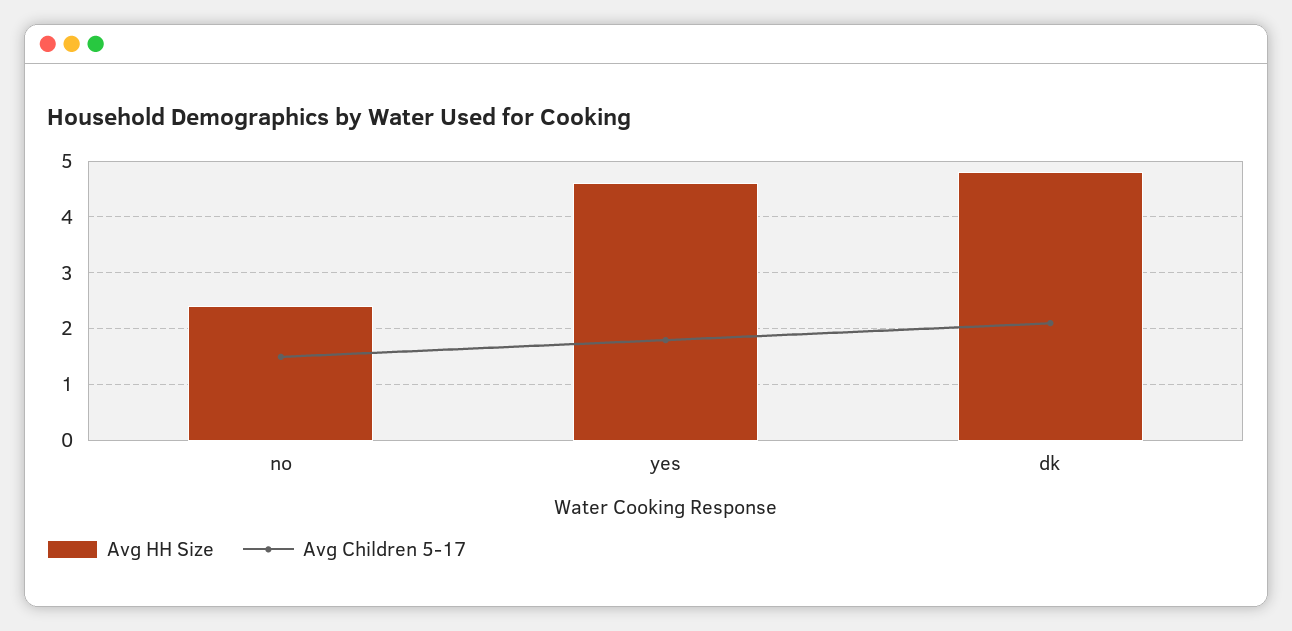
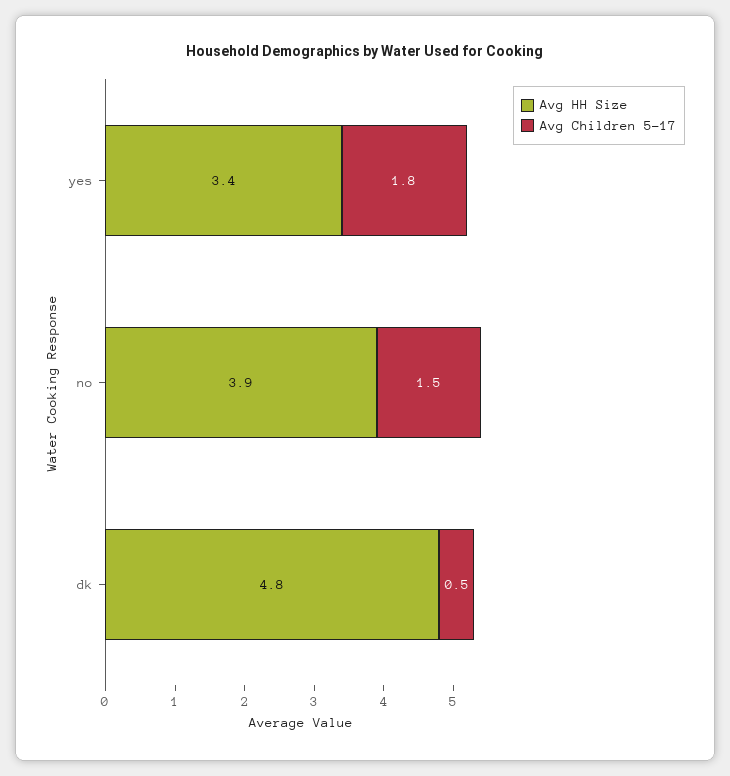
Avg HH Size, no: 2.5 -> 3.9
Avg HH Size, yes: 4.5 -> 3.4
Avg Children 5-17, dk: 2 -> 0.5

